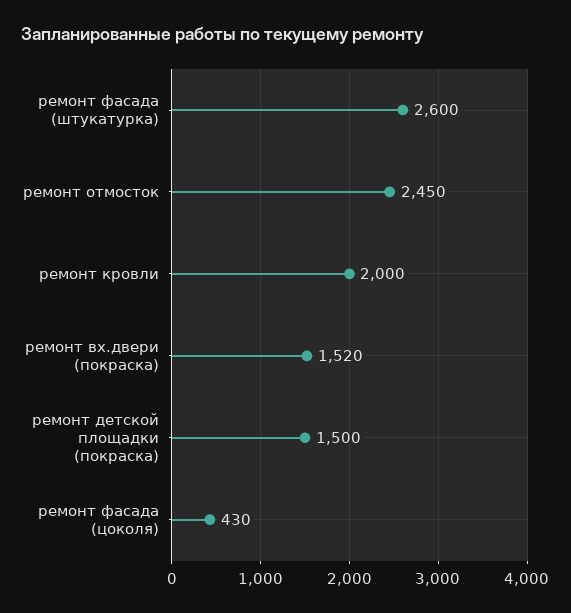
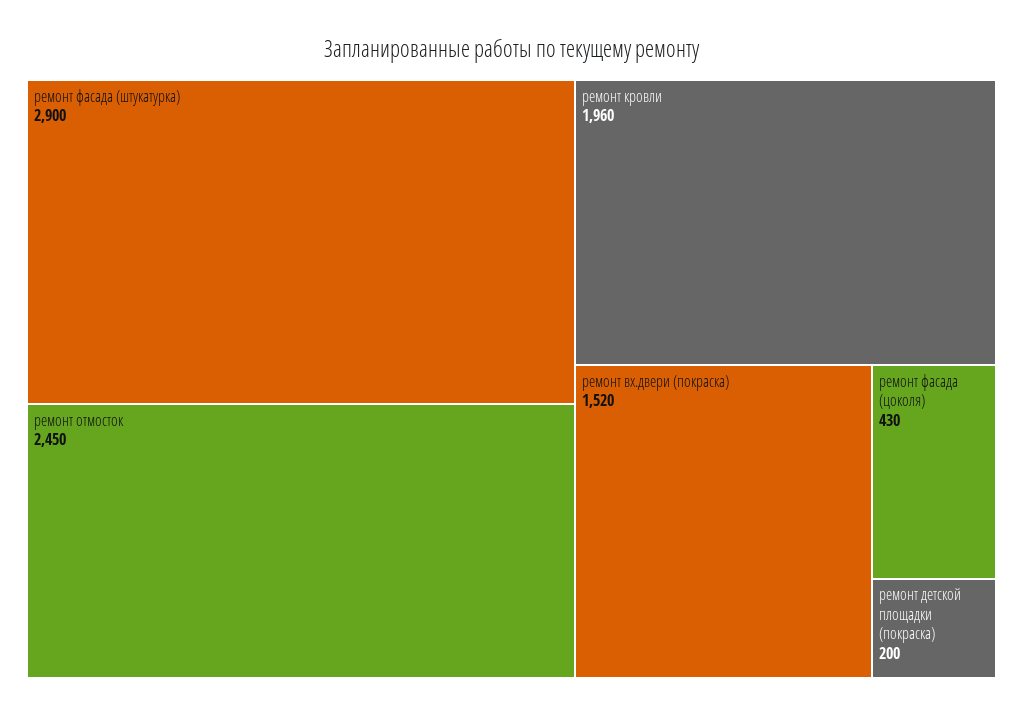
ремонт фасада (штукатурка): 2600 -> 2900
ремонт кровли: 2000 -> 1960
ремонт детской площадки (покраска): 1500 -> 200

